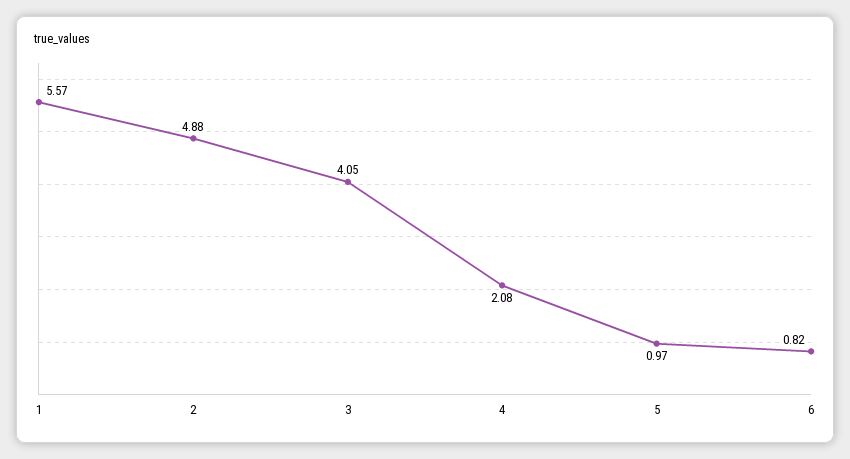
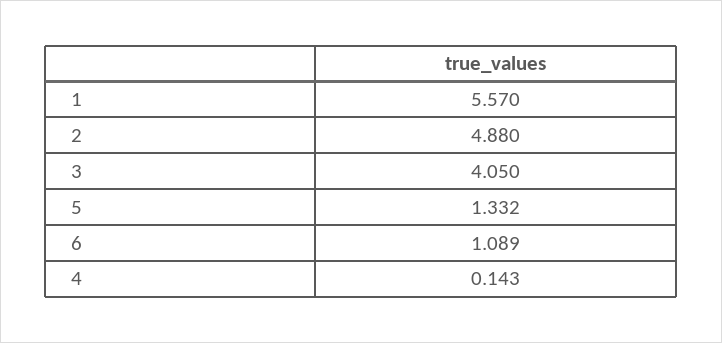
4: 2.08 -> 0.143
5: 0.97 -> 1.332
6: 0.82 -> 1.089

